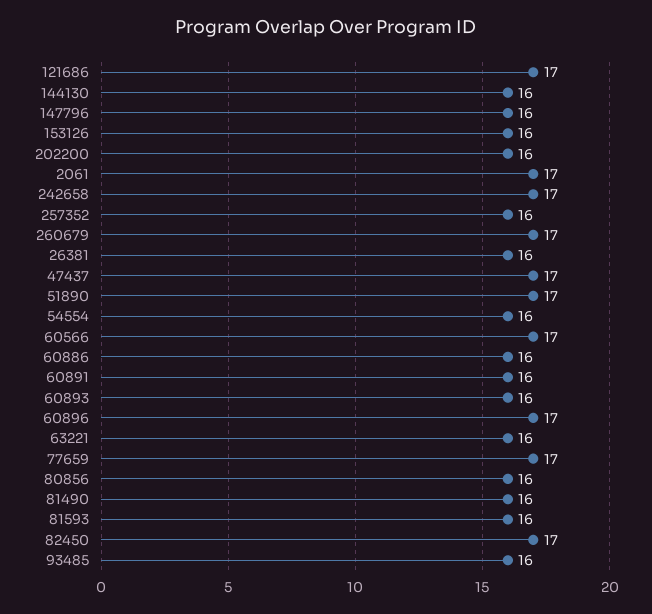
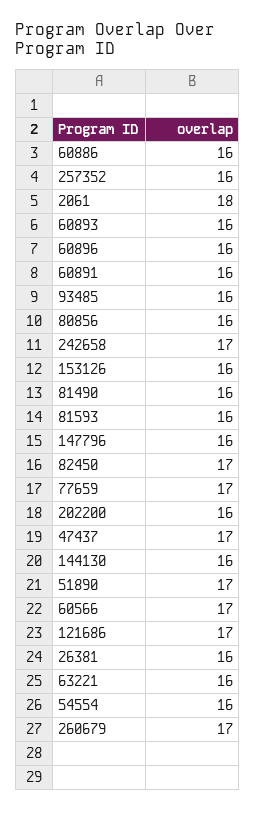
2061: 17 -> 18
60896: 17 -> 16

